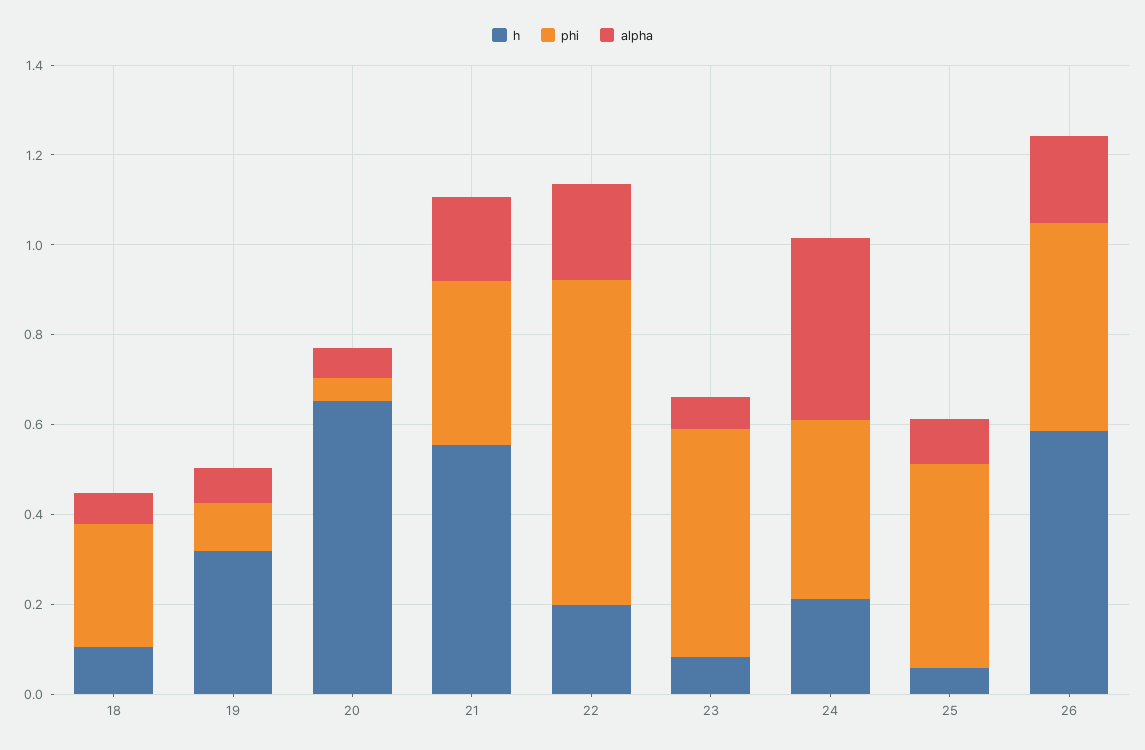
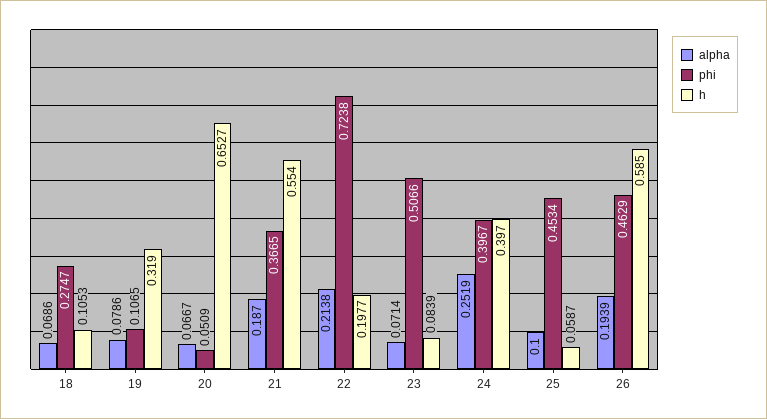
h, 24: 0.2 -> 0.397
alpha, 24: 0.4 -> 0.2519

